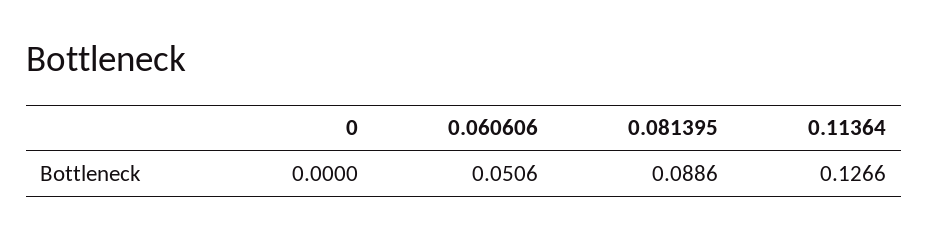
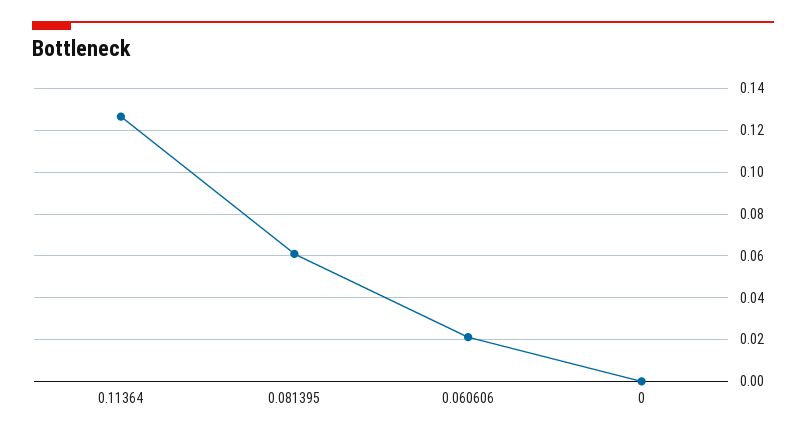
0.060606: 0.0506 -> 0.02
0.081395: 0.0886 -> 0.06

